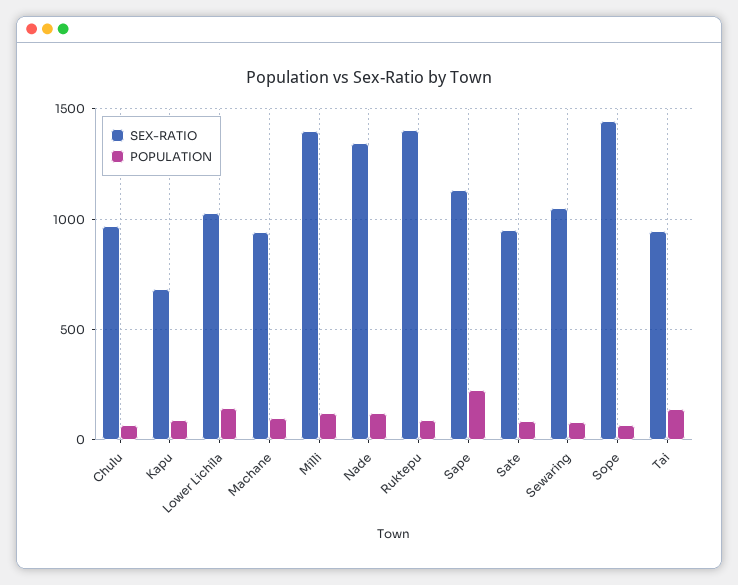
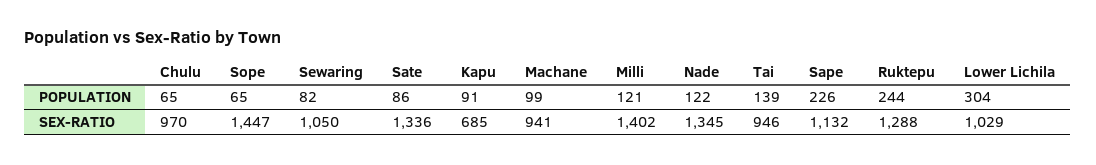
POPULATION, Lower Lichila: 150 -> 304
SEX-RATIO, Ruktepu: 1400 -> 1288
POPULATION, Ruktepu: 100 -> 244
SEX-RATIO, Sate: 950 -> 1336

